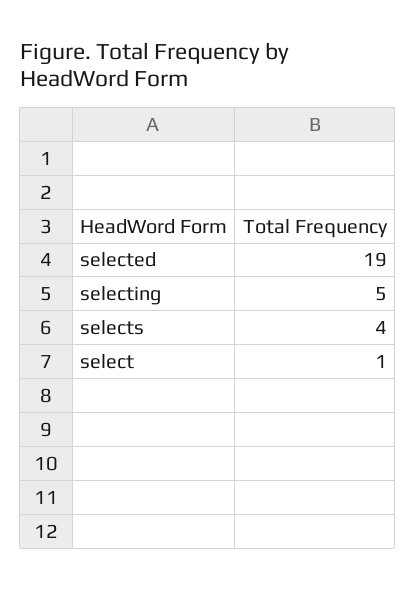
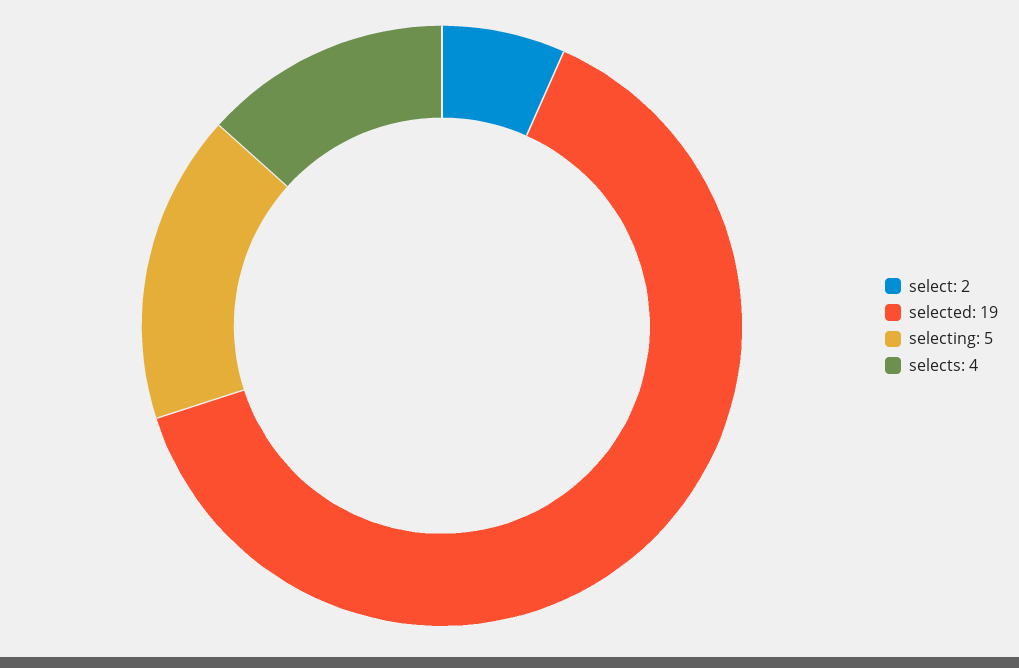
select: 1 -> 2

